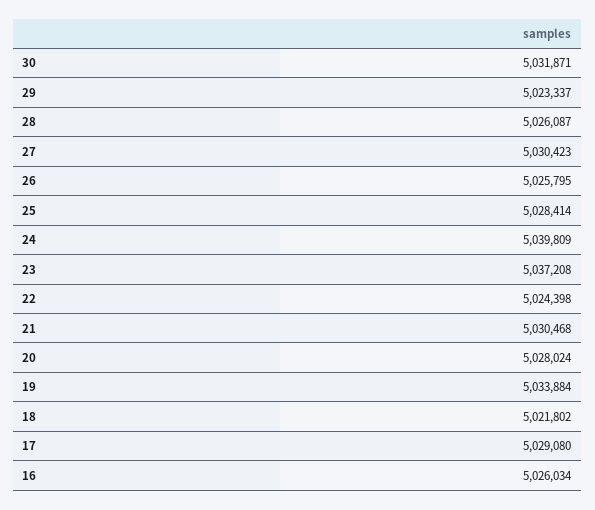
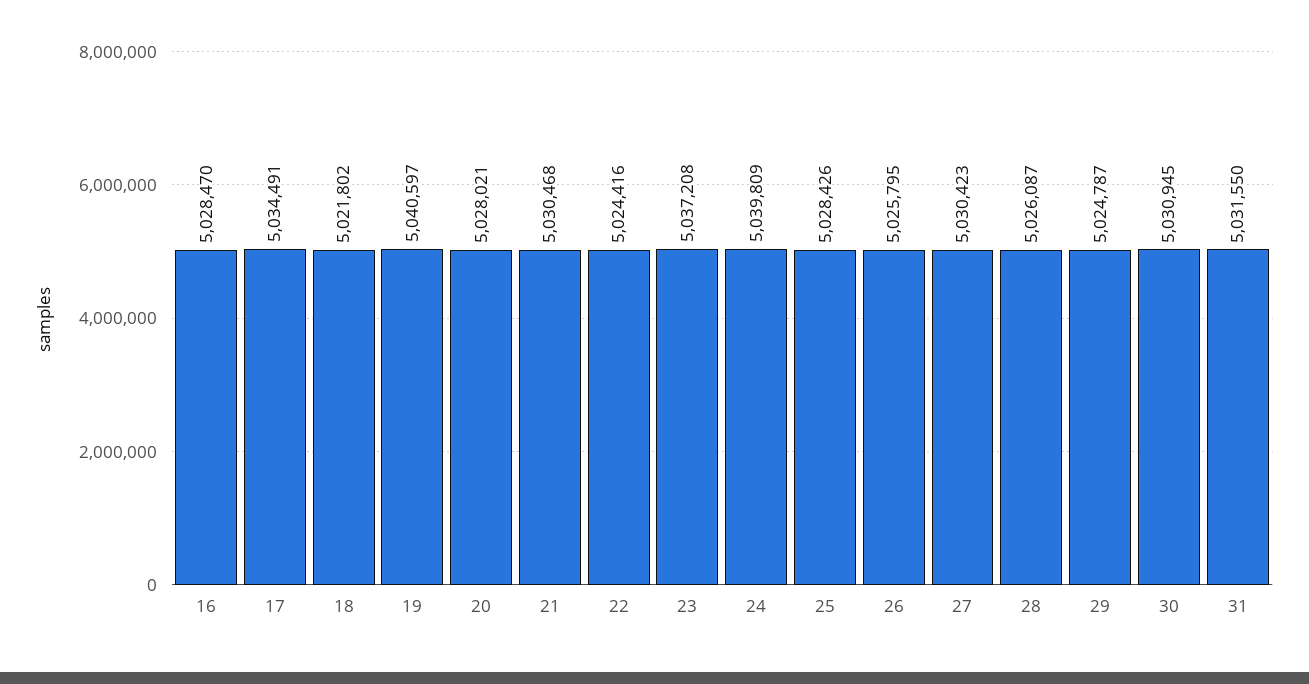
30: 5031871 -> 5030945
29: 5023337 -> 5024787
25: 5028414 -> 5028426
22: 5024398 -> 5024416
20: 5028024 -> 5028021
19: 5033884 -> 5040597
17: 5029080 -> 5034491
16: 5026034 -> 5028470
31: none -> 5031550

